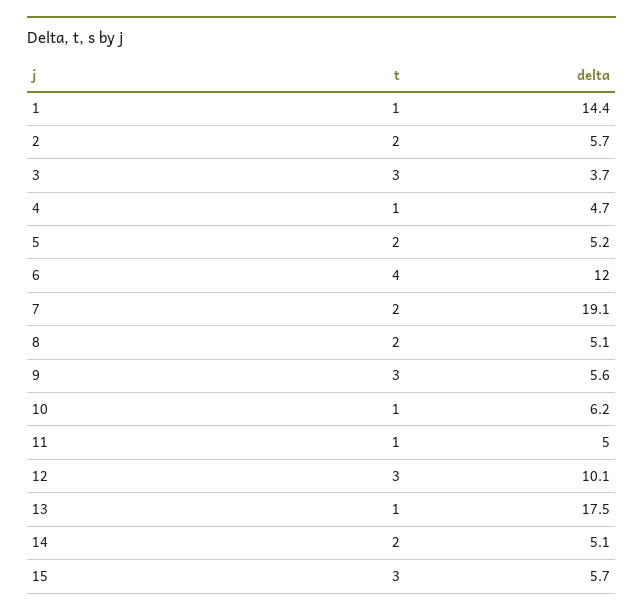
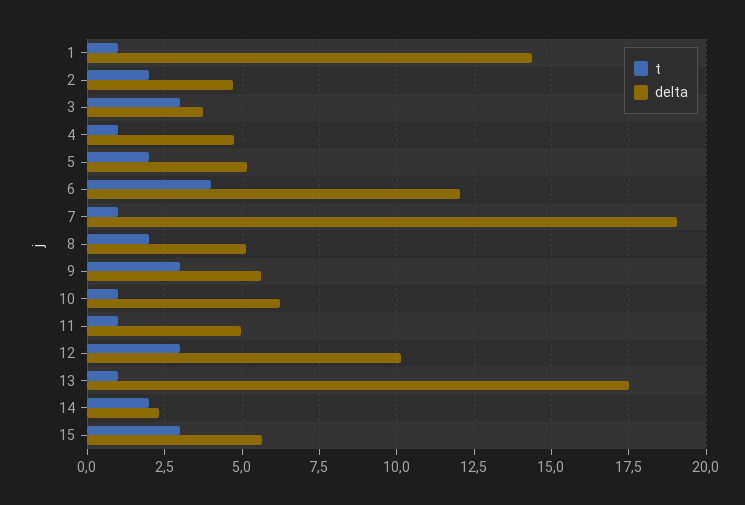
delta, 2: 5.7 -> 4.75
t, 7: 2 -> 1
delta, 14: 5.1 -> 2.25

